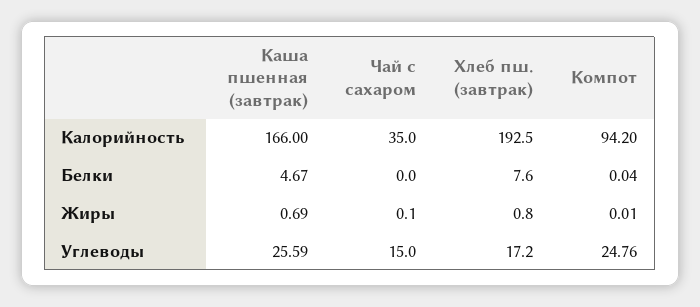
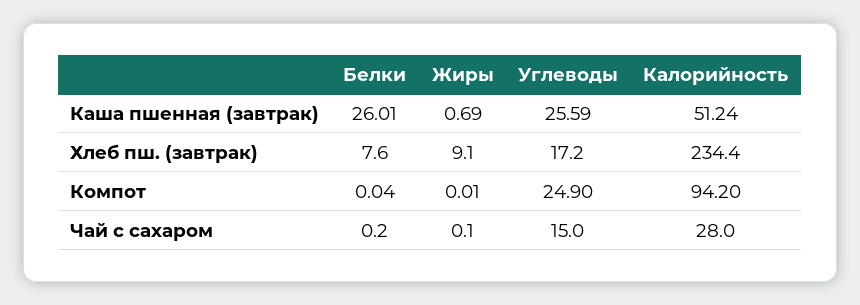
Каша пшенная (завтрак), Калорийность: 166 -> 51.24
Чай с сахаром, Калорийность: 35 -> 28
Хлеб пш. (завтрак), Калорийность: 192.5 -> 234.4
Каша пшенная (завтрак), Белки: 4.67 -> 26.01
Чай с сахаром, Белки: 0 -> 0.2
Хлеб пш. (завтрак), Жиры: 0.8 -> 9.1
Компот, Углеводы: 24.76 -> 24.9

